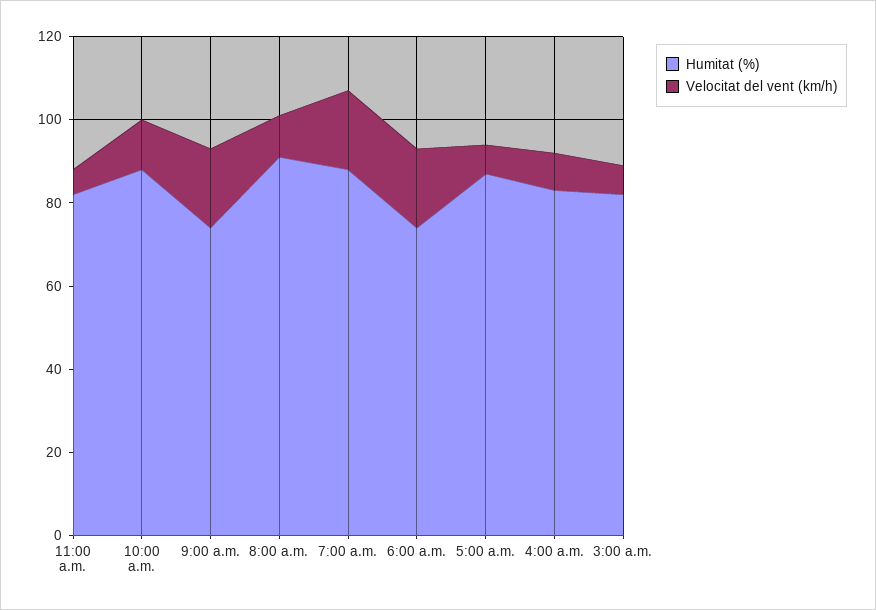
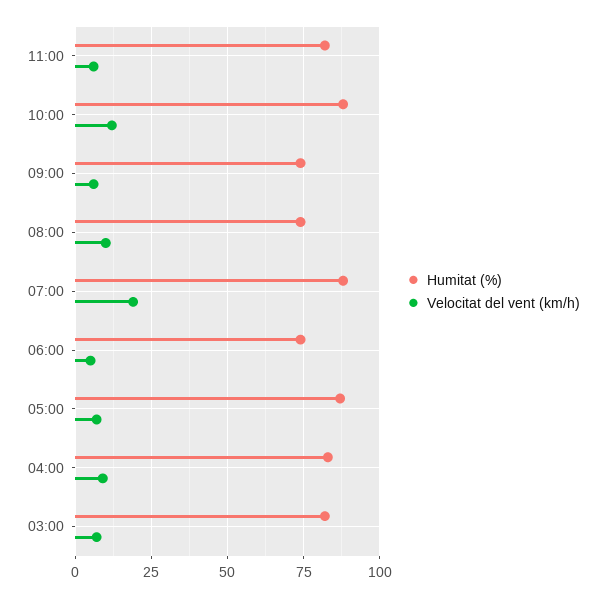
Velocitat del vent (km/h), 9:00 a.m.: 20 -> 5
Humitat (%), 8:00 a.m.: 90 -> 75
Velocitat del vent (km/h), 6:00 a.m.: 20 -> 5

